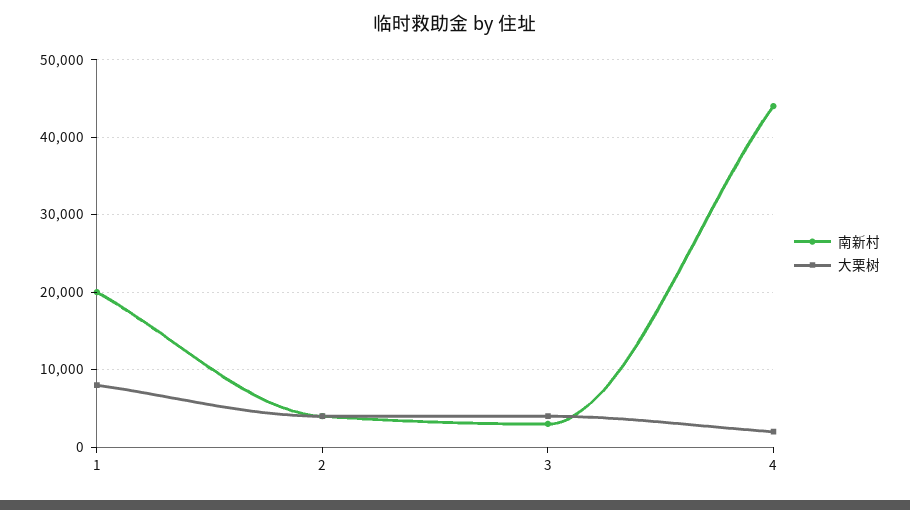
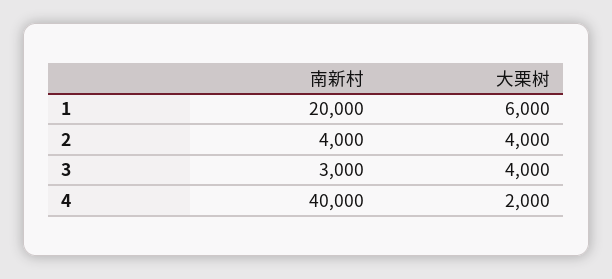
大栗树, 1: 8000 -> 6000
南新村, 4: 44000 -> 40000

